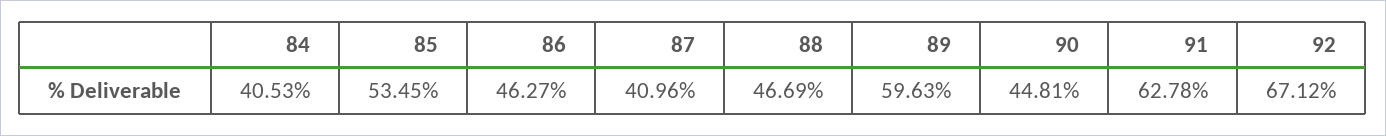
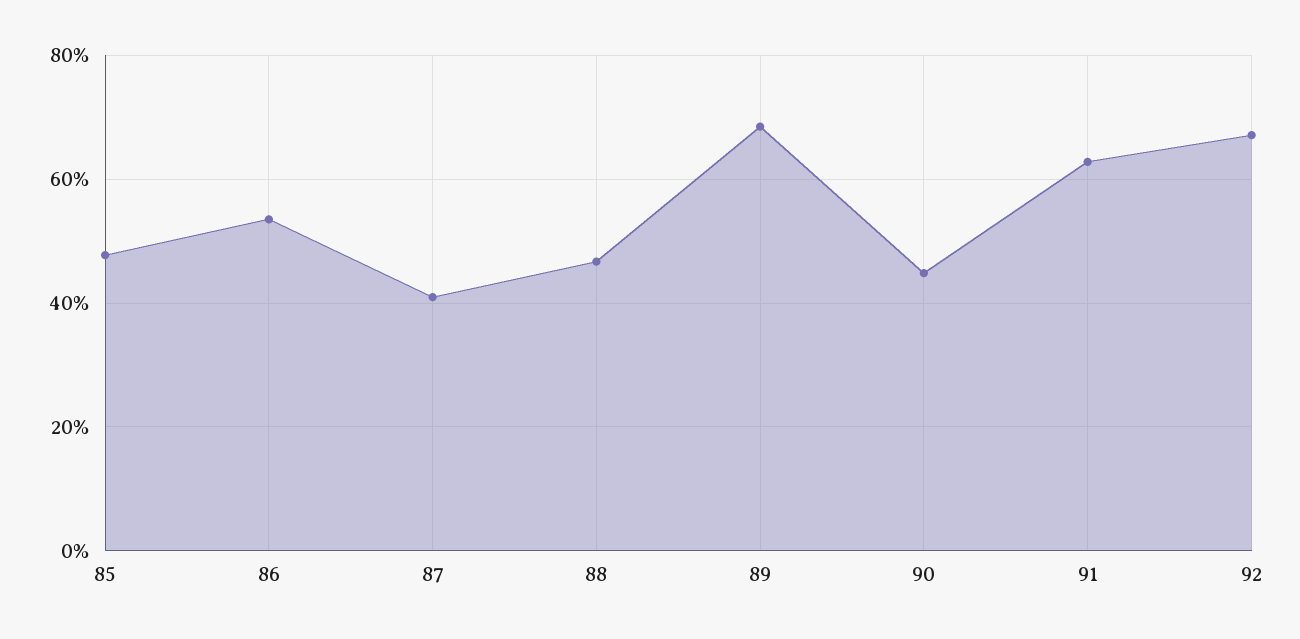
84: 40.53 -> none
85: 53.45 -> 48
86: 46.27 -> 54
89: 59.63 -> 68

